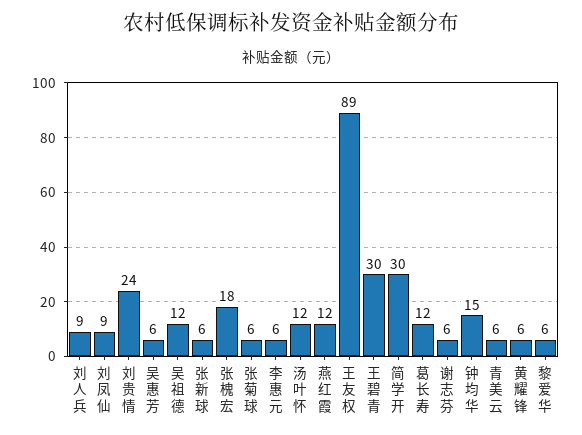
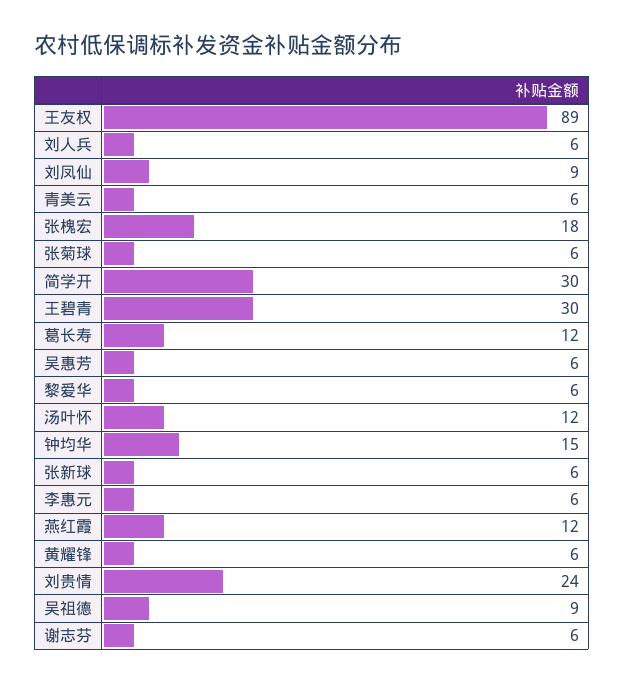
刘人兵: 9 -> 6
吴祖德: 12 -> 9

